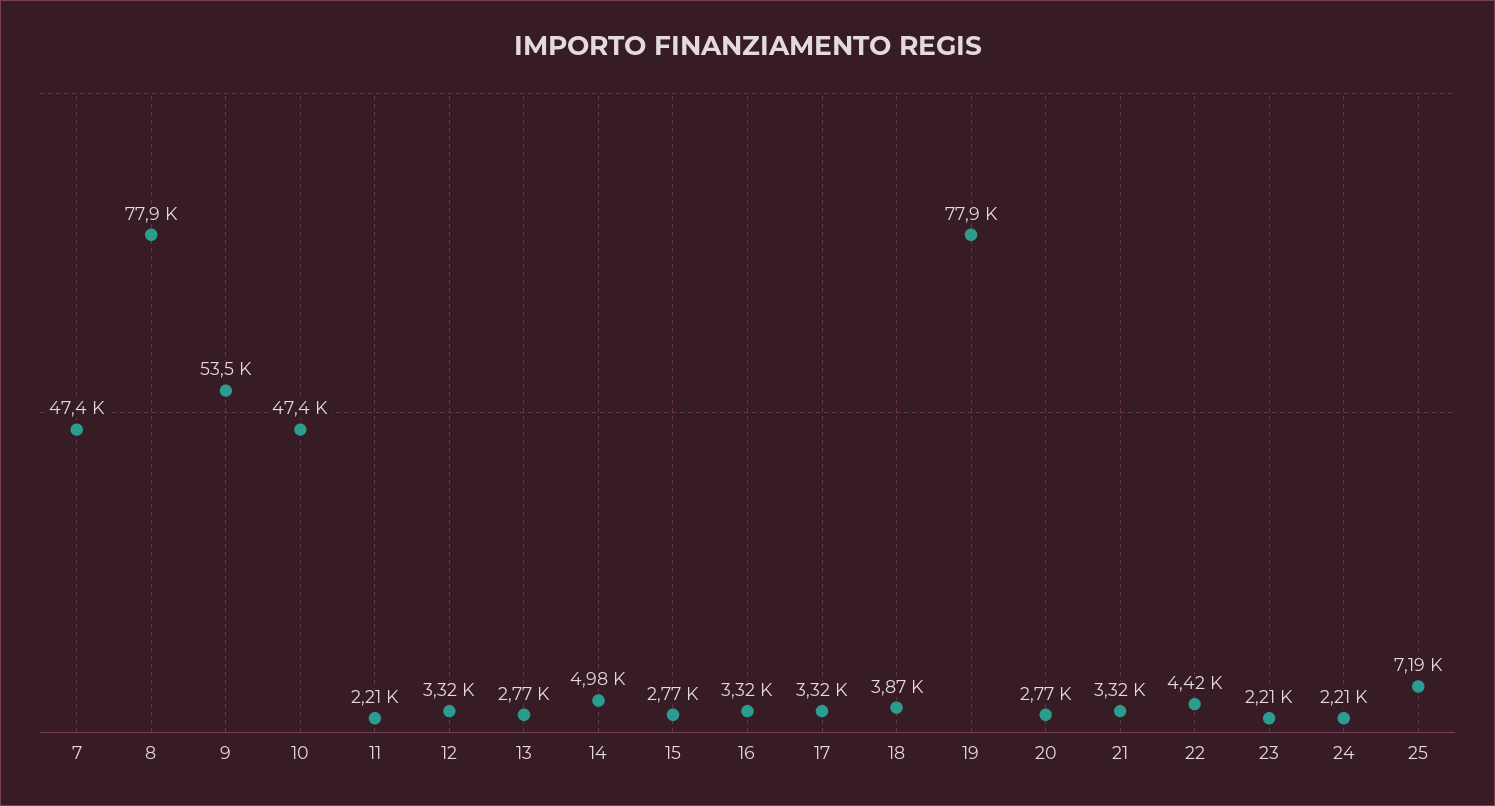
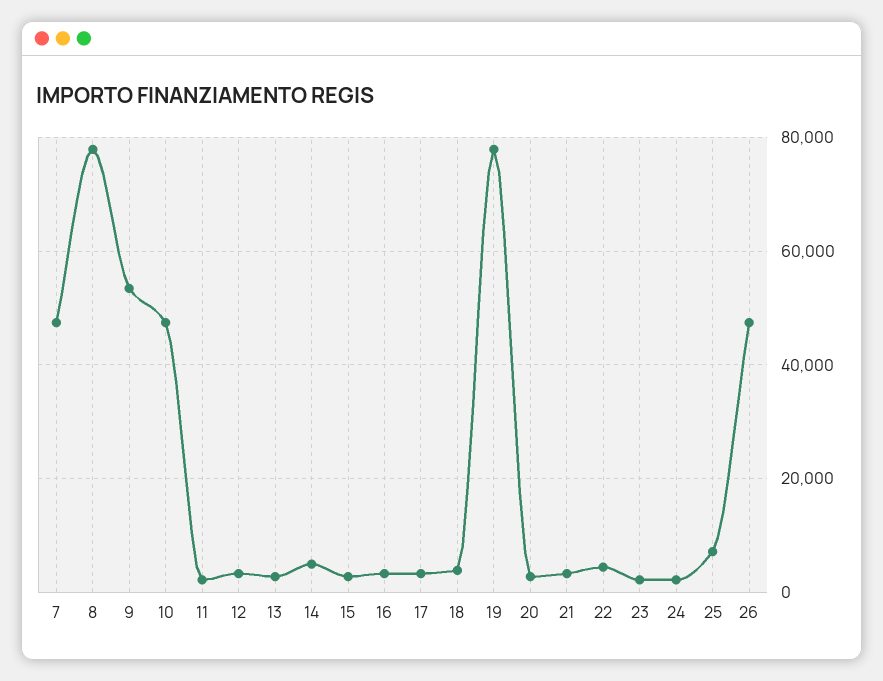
26: none -> 48000

